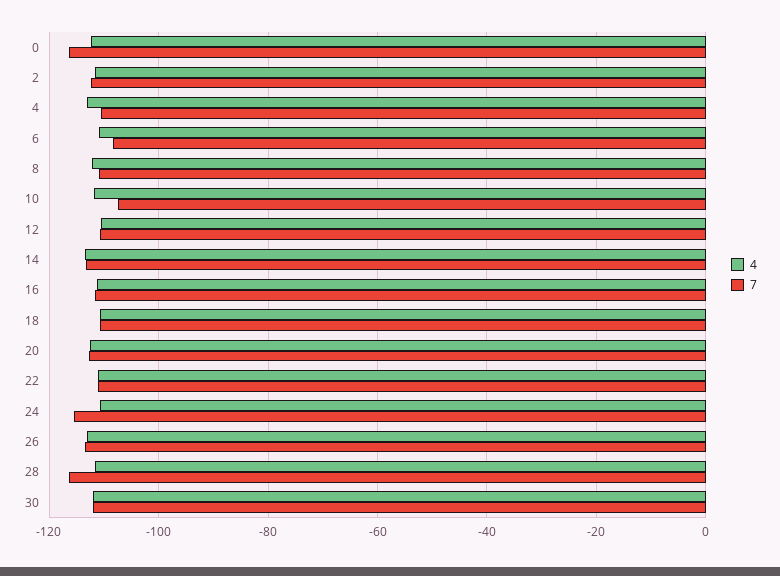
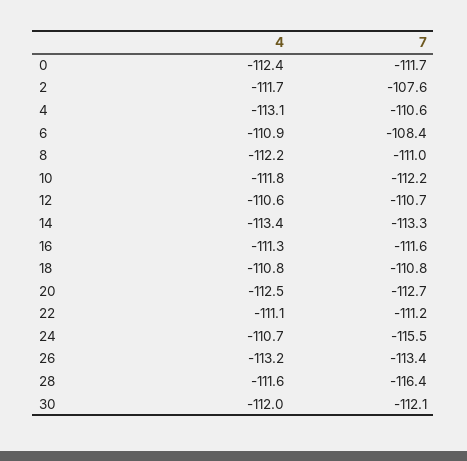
7, 0: -116 -> -111.7
7, 2: -112 -> -107.6
7, 10: -108 -> -112.2

